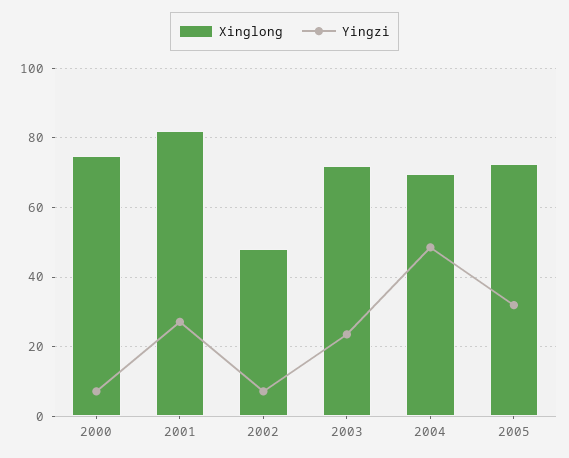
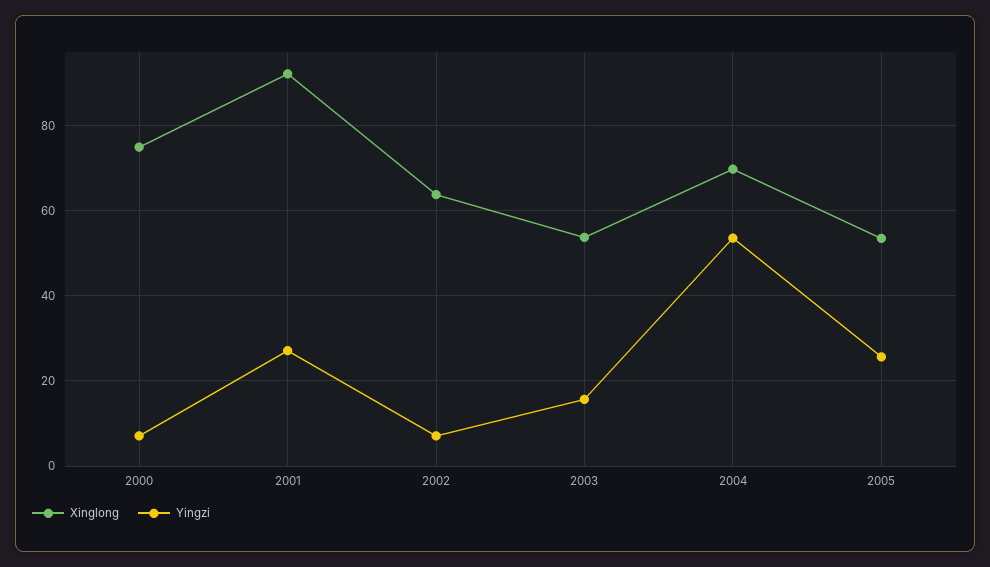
Xinglong, 2001: 82 -> 92
Xinglong, 2002: 48 -> 64
Xinglong, 2003: 72 -> 54
Yingzi, 2003: 24 -> 16
Yingzi, 2004: 48 -> 54
Xinglong, 2005: 72 -> 54
Yingzi, 2005: 32 -> 26

